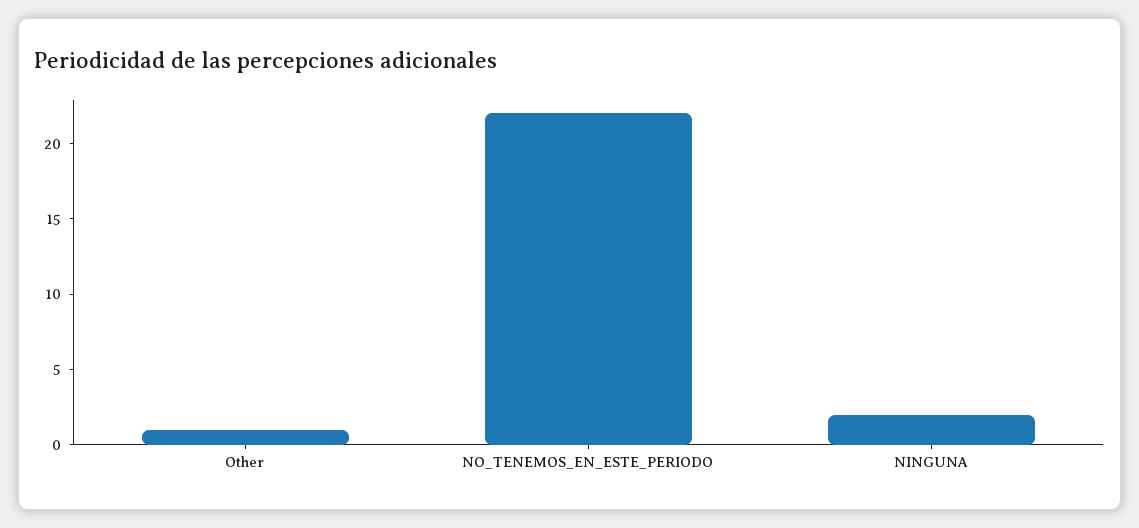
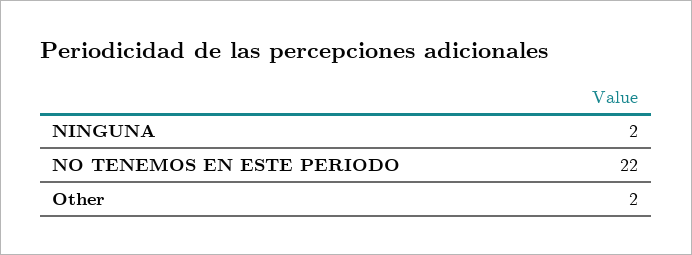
Other: 1 -> 2

